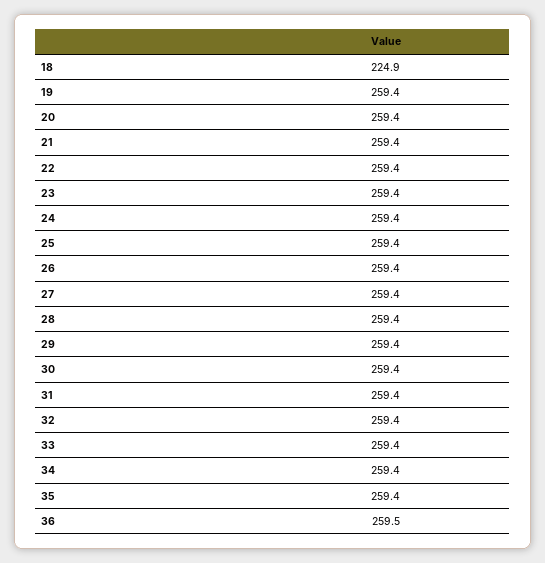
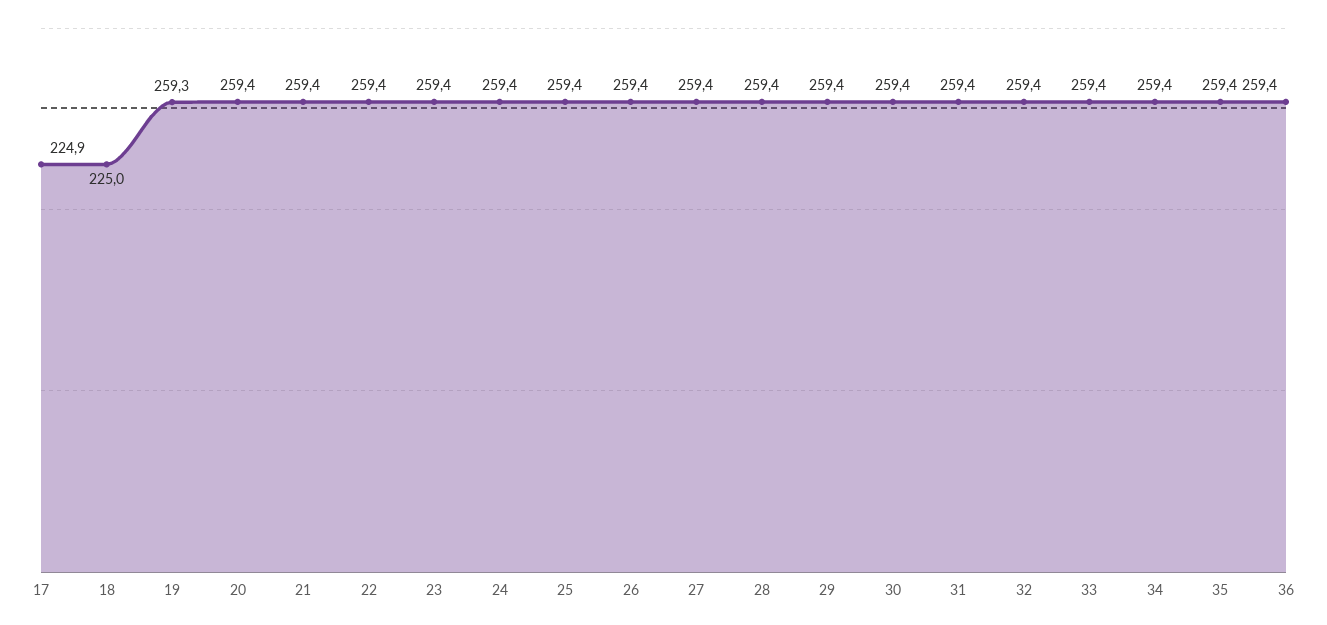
18: 224.9 -> 225
19: 259.4 -> 259.3
36: 259.5 -> 259.4
17: none -> 224.9

